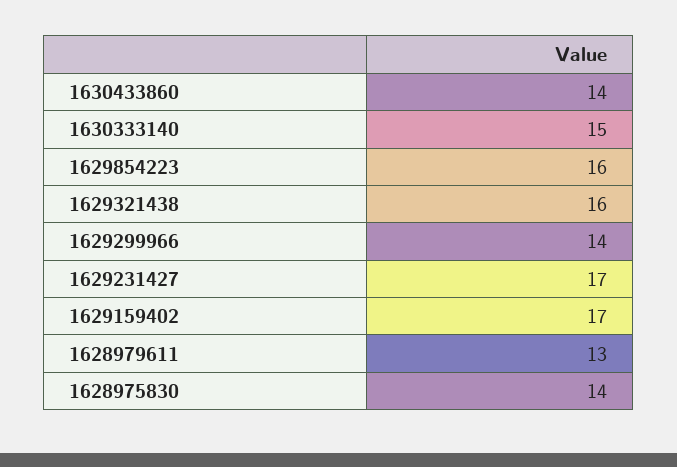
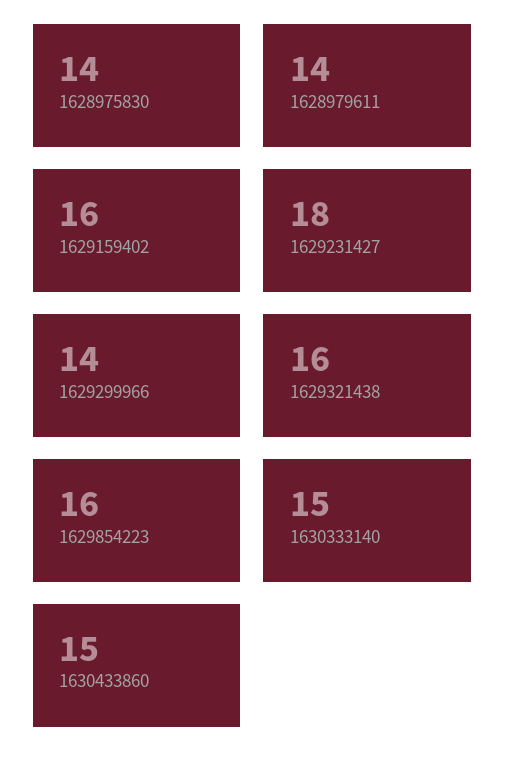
1630433860: 14 -> 15
1629231427: 17 -> 18
1629159402: 17 -> 16
1628979611: 13 -> 14

